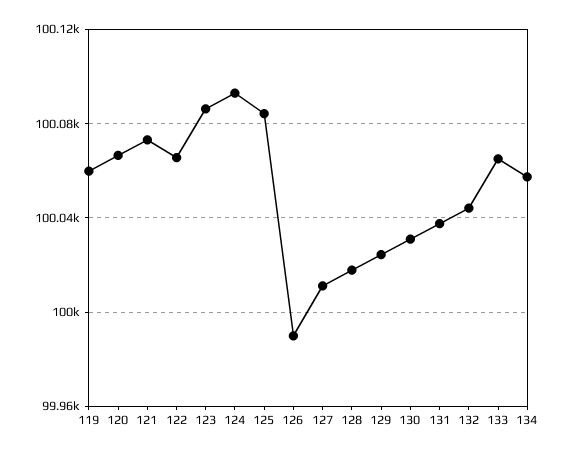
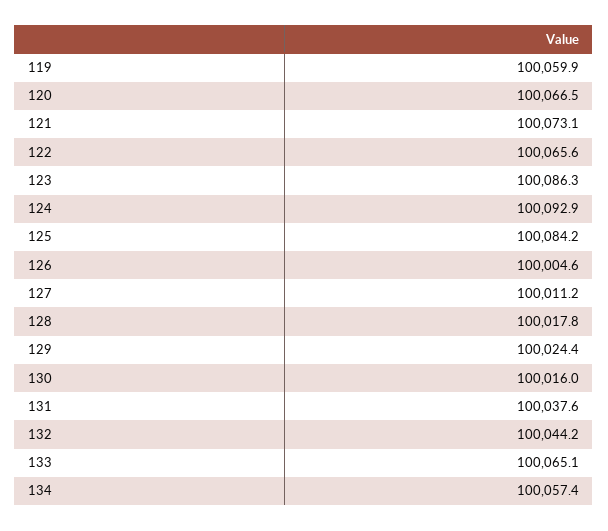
126: 99990 -> 100004.6
130: 100030 -> 100016

